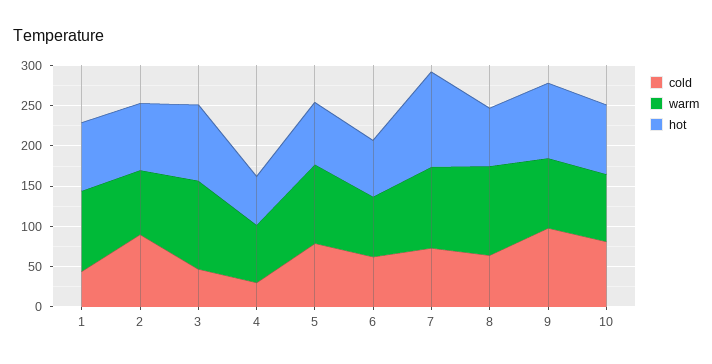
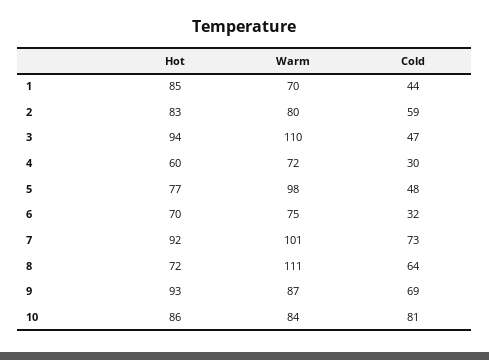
warm, 1: 100 -> 70
cold, 2: 90 -> 59
cold, 5: 80 -> 48
cold, 6: 60 -> 32
hot, 7: 120 -> 92
cold, 9: 100 -> 69

